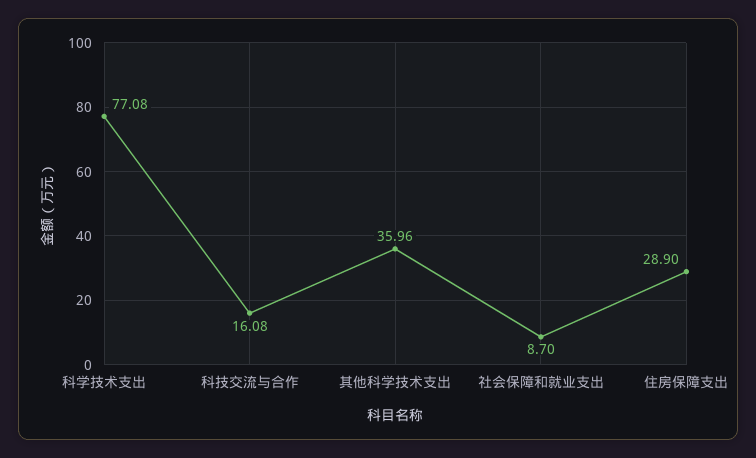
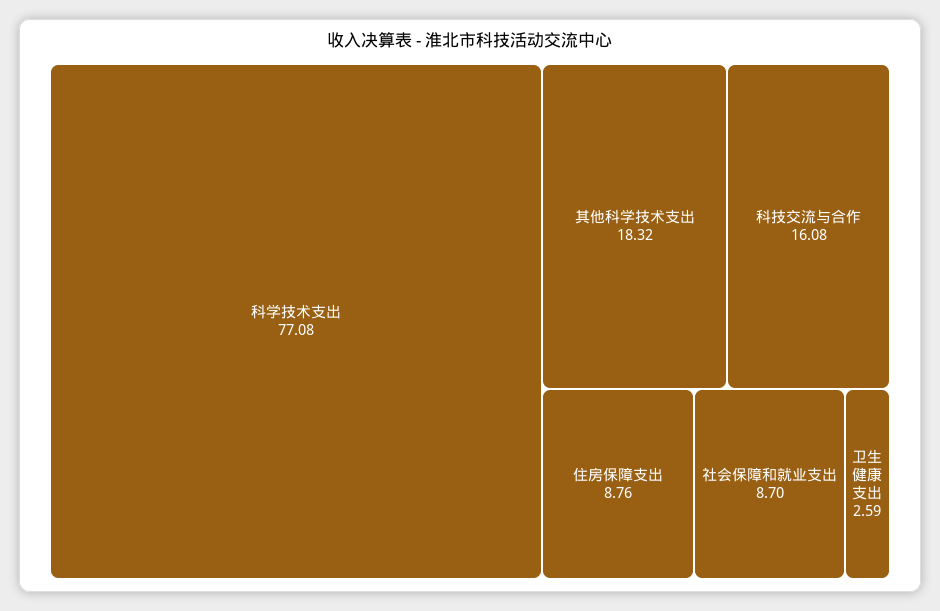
其他科学技术支出: 35.96 -> 18.32
住房保障支出: 28.9 -> 8.76
卫生健康支出: none -> 2.59

